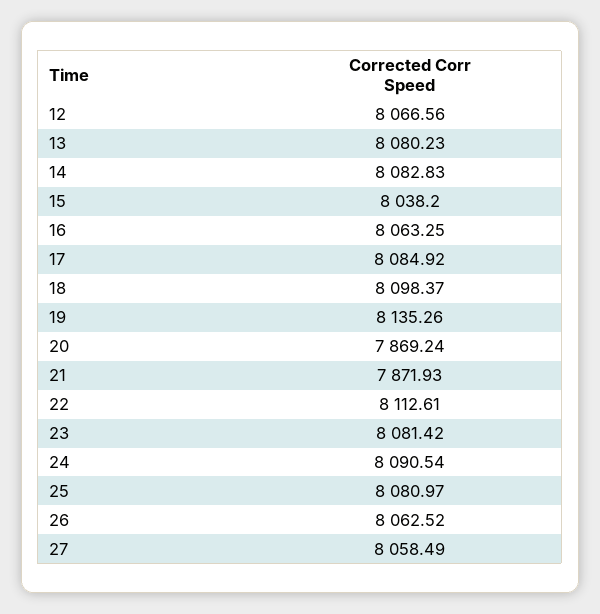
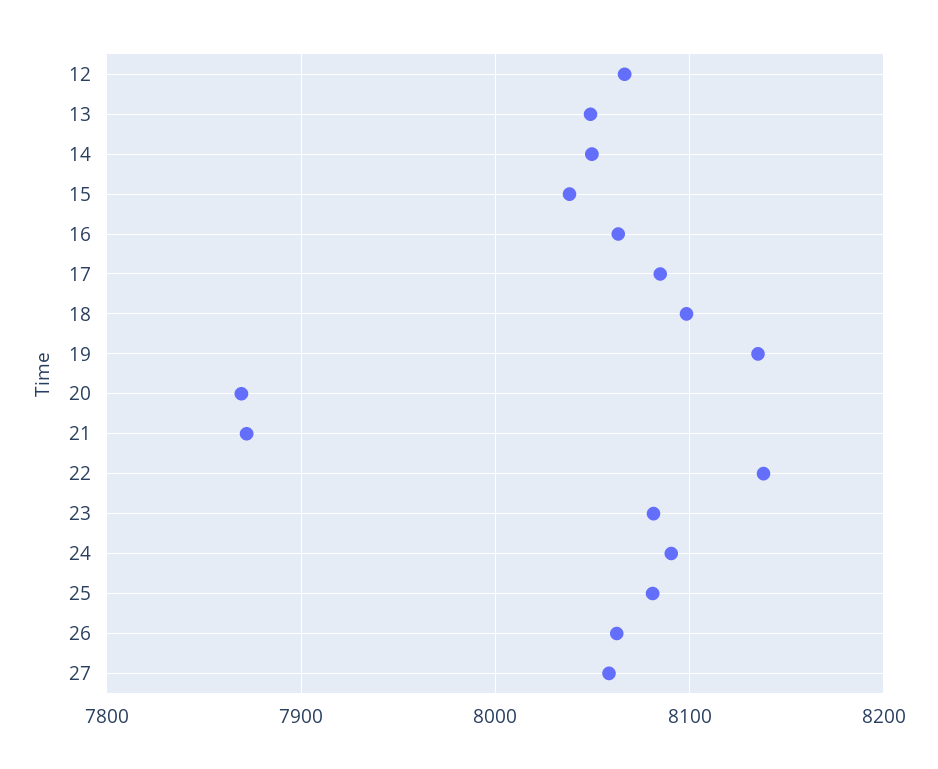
13: 8080.23 -> 8050
14: 8082.83 -> 8050
22: 8112.61 -> 8140

